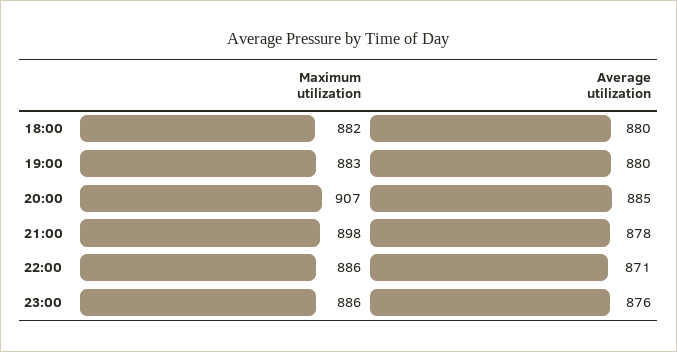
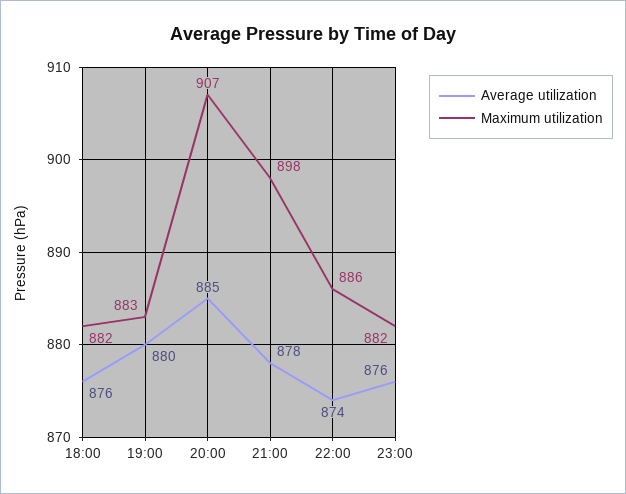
Average utilization, 18:00: 880 -> 876
Average utilization, 22:00: 871 -> 874
Maximum utilization, 23:00: 886 -> 882

